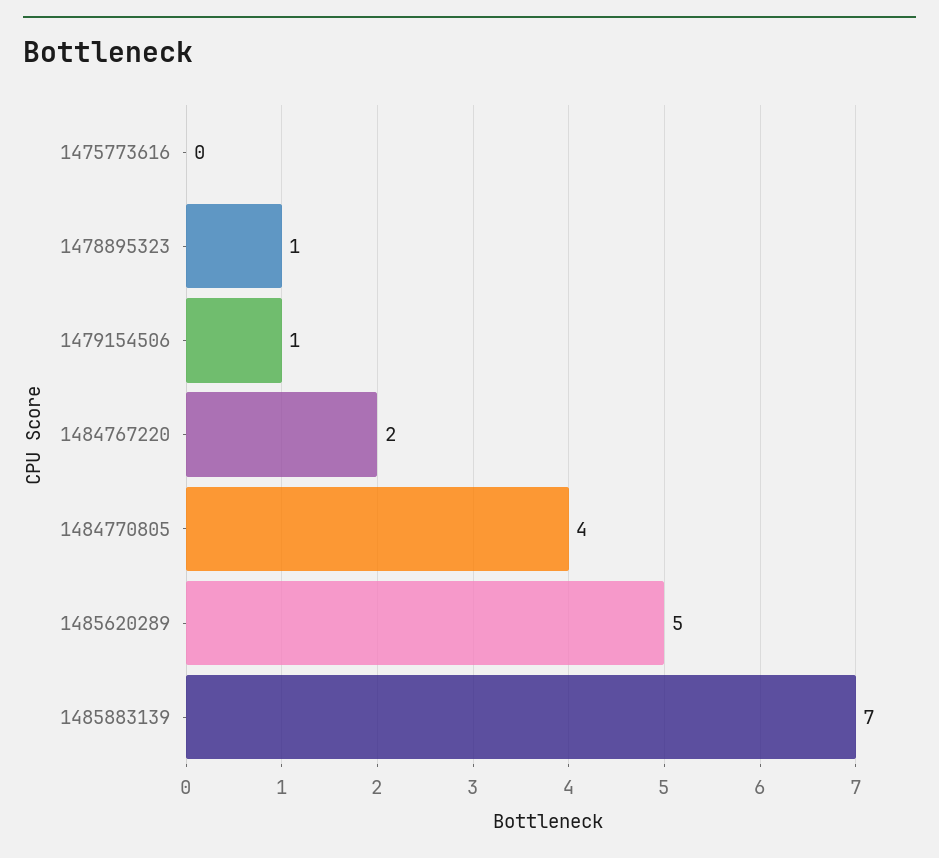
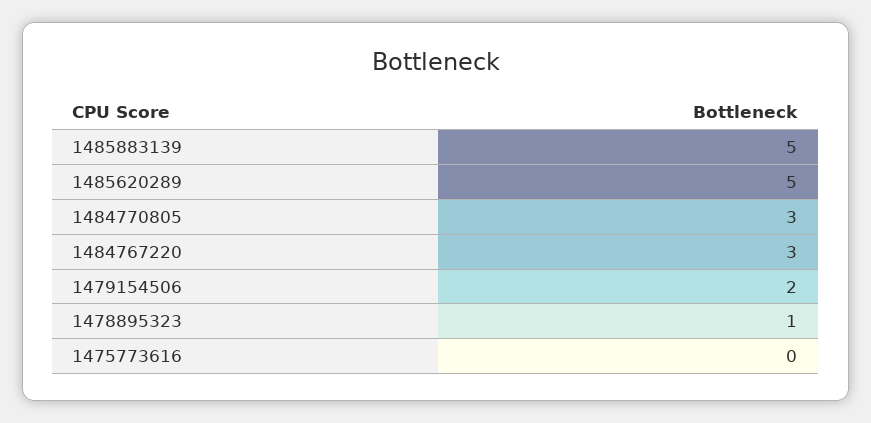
1479154506: 1 -> 2
1484767220: 2 -> 3
1484770805: 4 -> 3
1485883139: 7 -> 5

